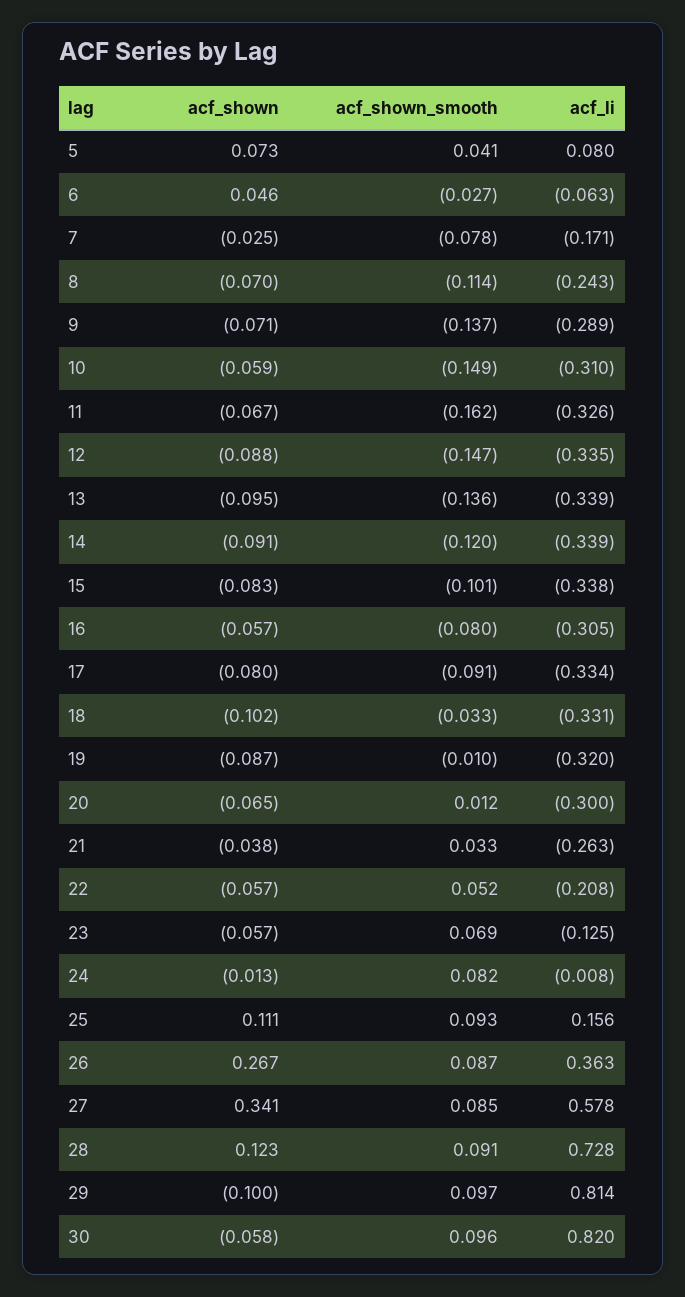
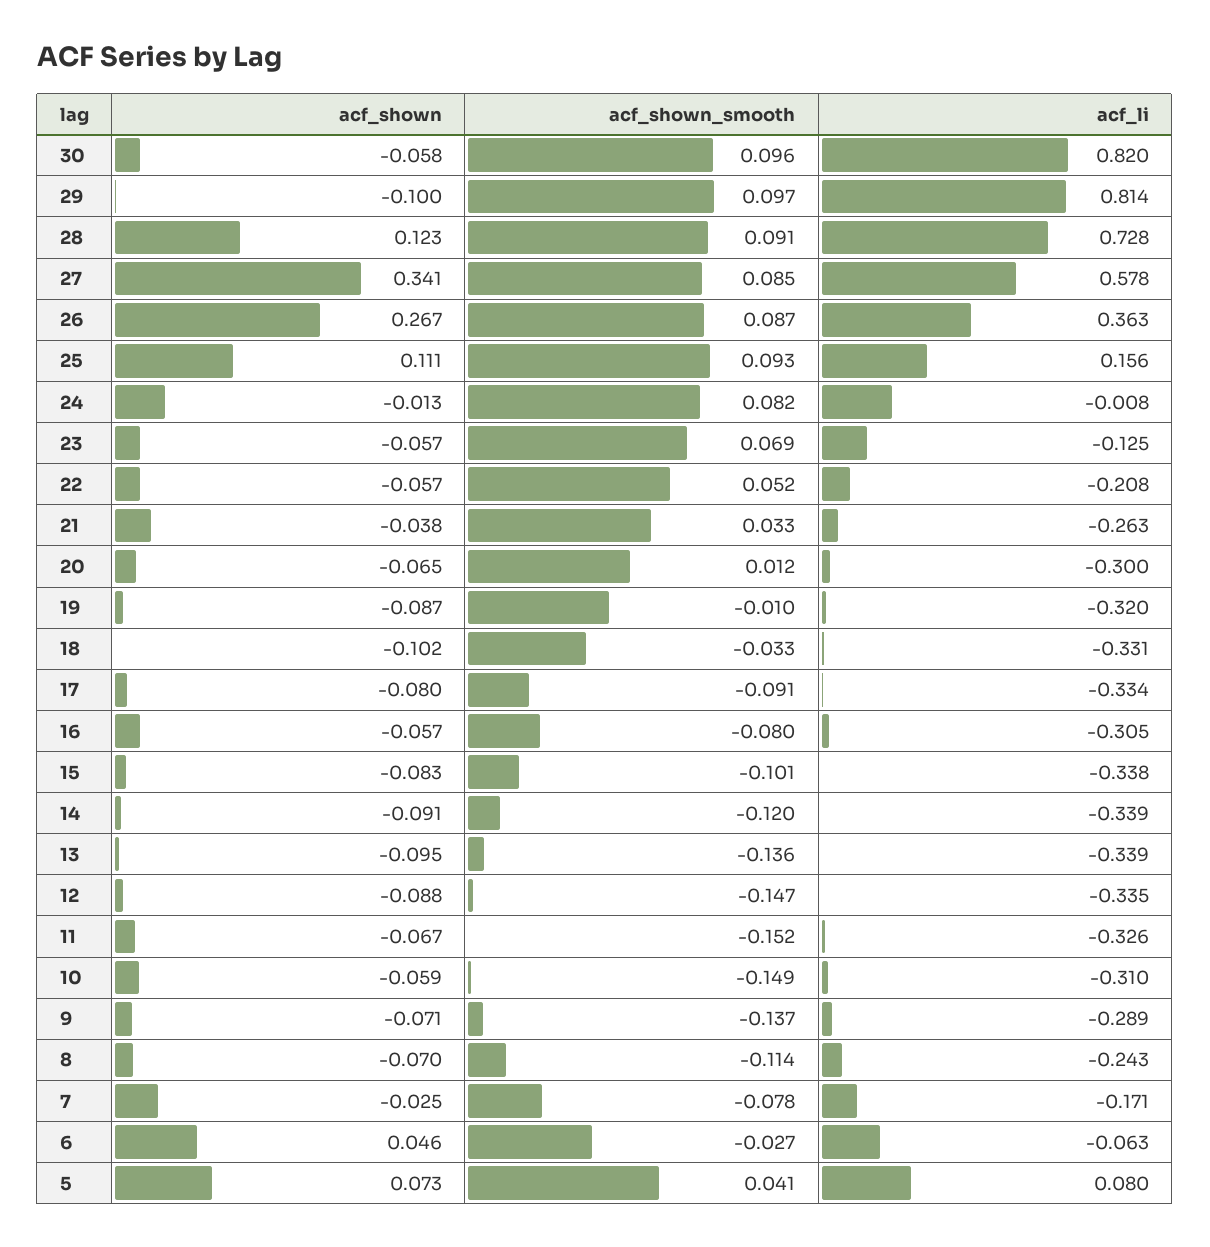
acf_shown_smooth, 11: -0.162 -> -0.152

